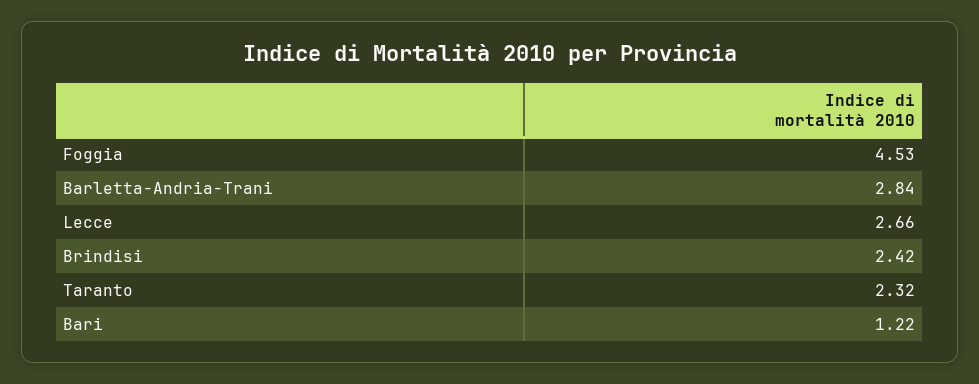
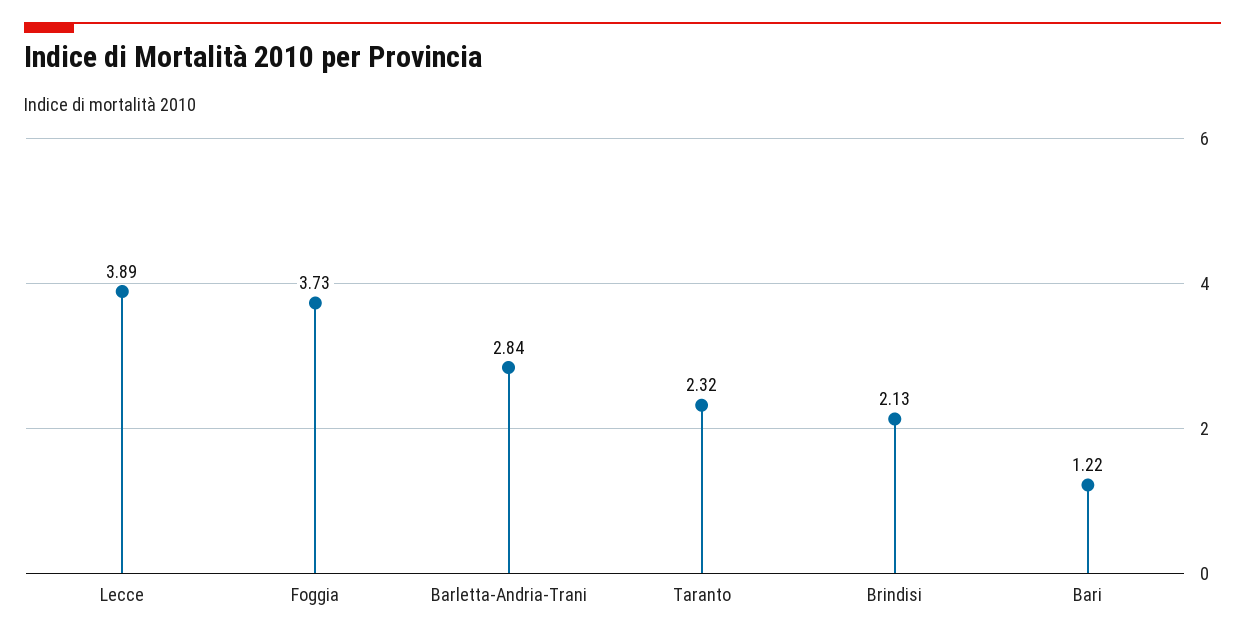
Foggia: 4.53 -> 3.73
Lecce: 2.66 -> 3.89
Brindisi: 2.42 -> 2.13

